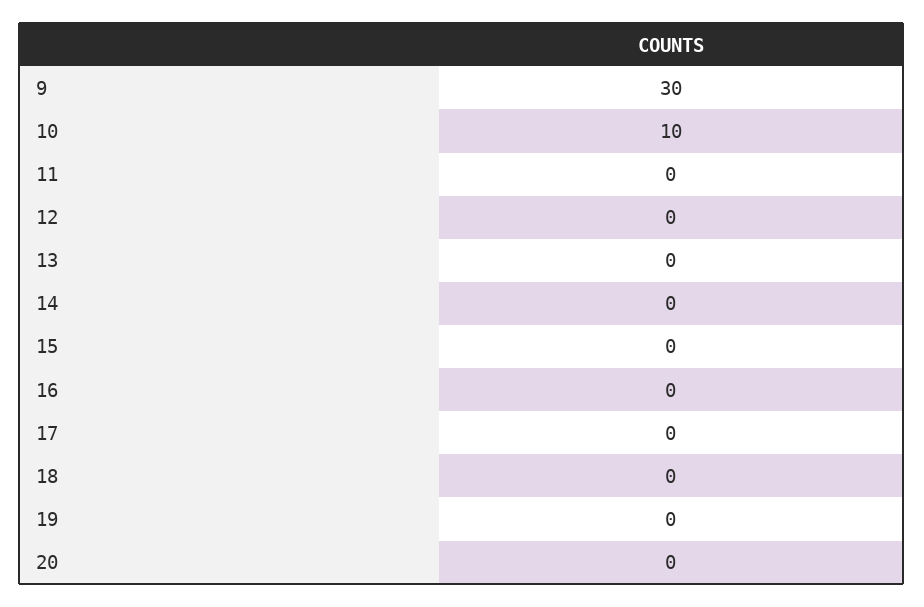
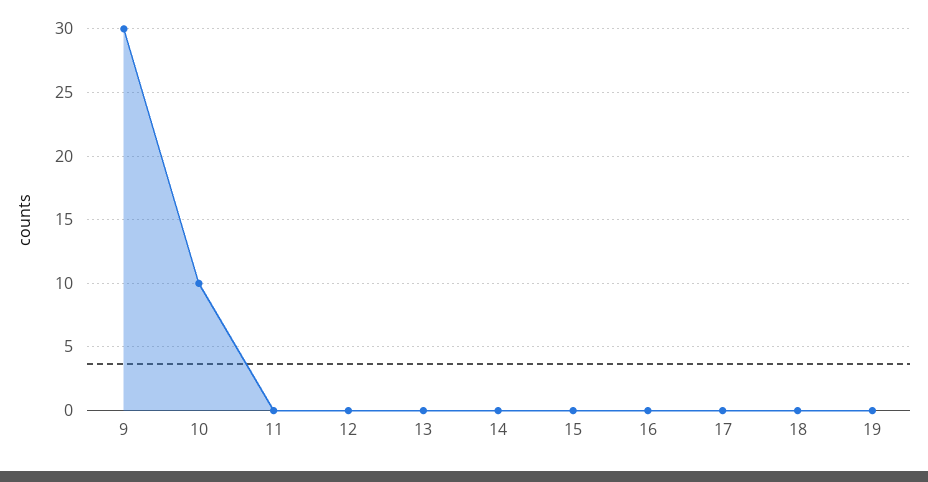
20: 0 -> none

